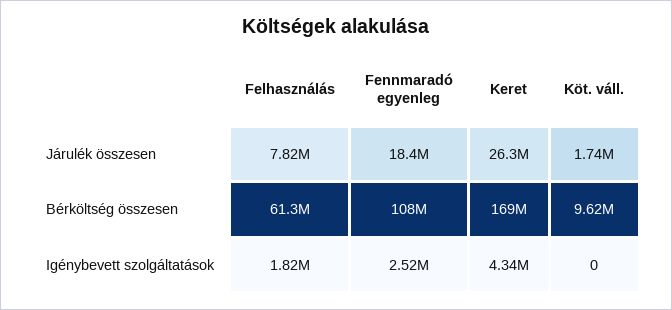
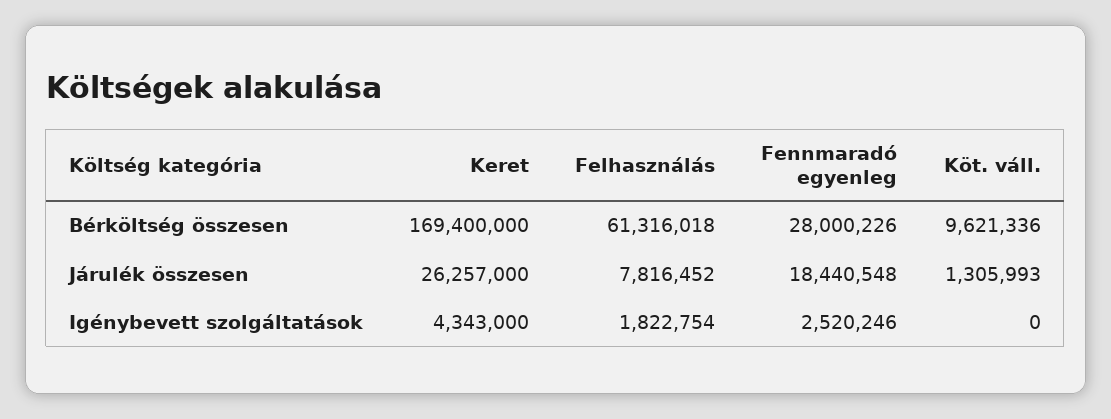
Köt. váll., Járulék összesen: 1740000 -> 1305993
Fennmaradó egyenleg, Bérköltség összesen: 108000000 -> 28000226

